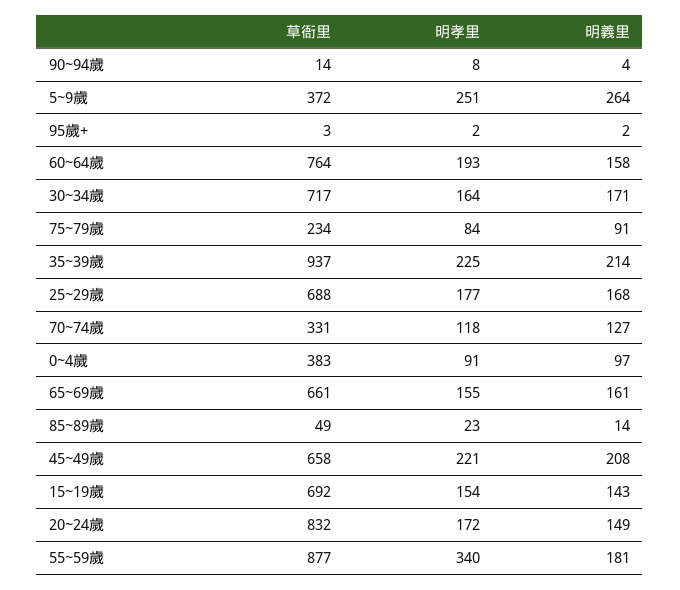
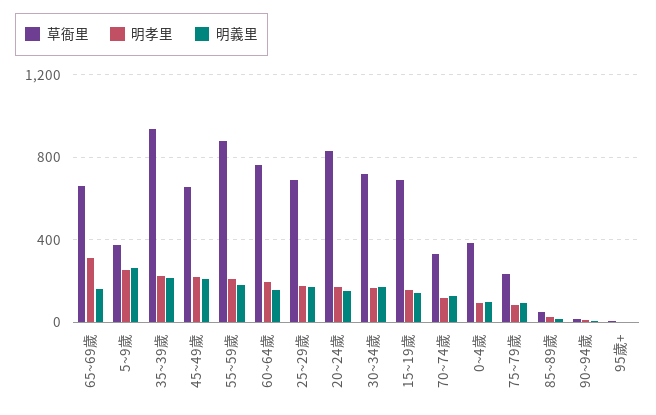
明孝里, 65~69歲: 155 -> 300
明孝里, 55~59歲: 340 -> 200

